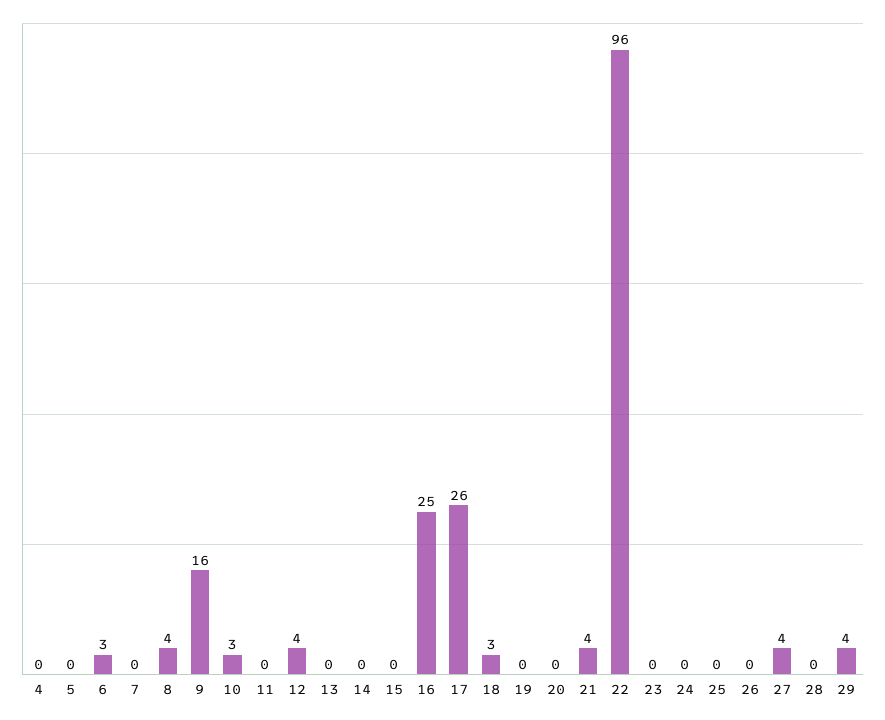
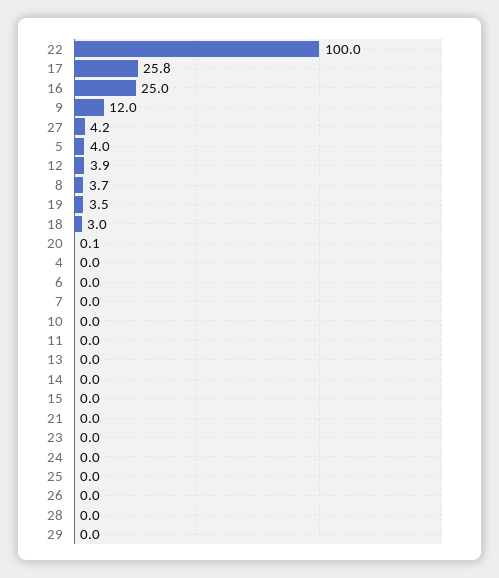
5: 0 -> 4
6: 3 -> 0
9: 16 -> 12
10: 3 -> 0
19: 0 -> 3.5
21: 4 -> 0
22: 96 -> 100
29: 4 -> 0

